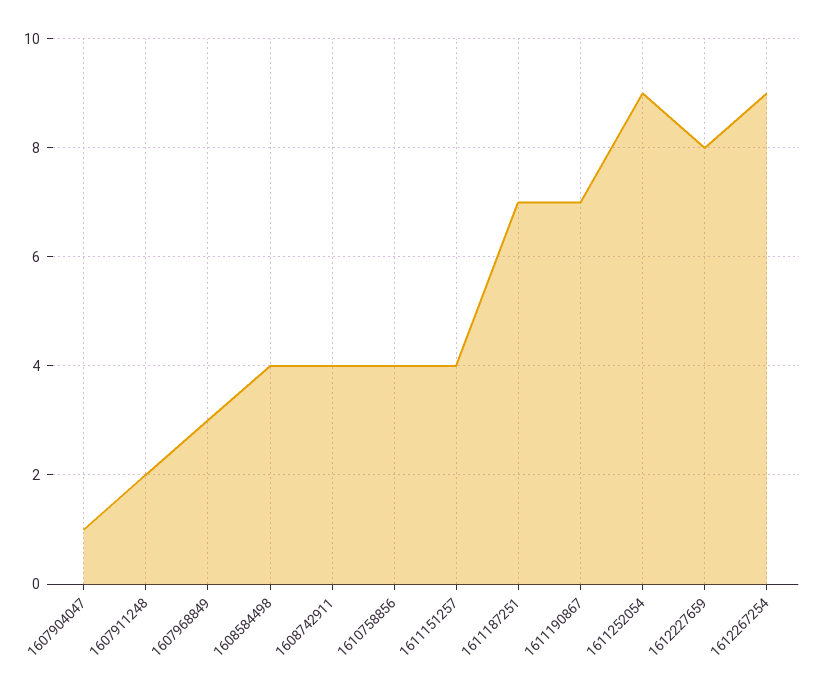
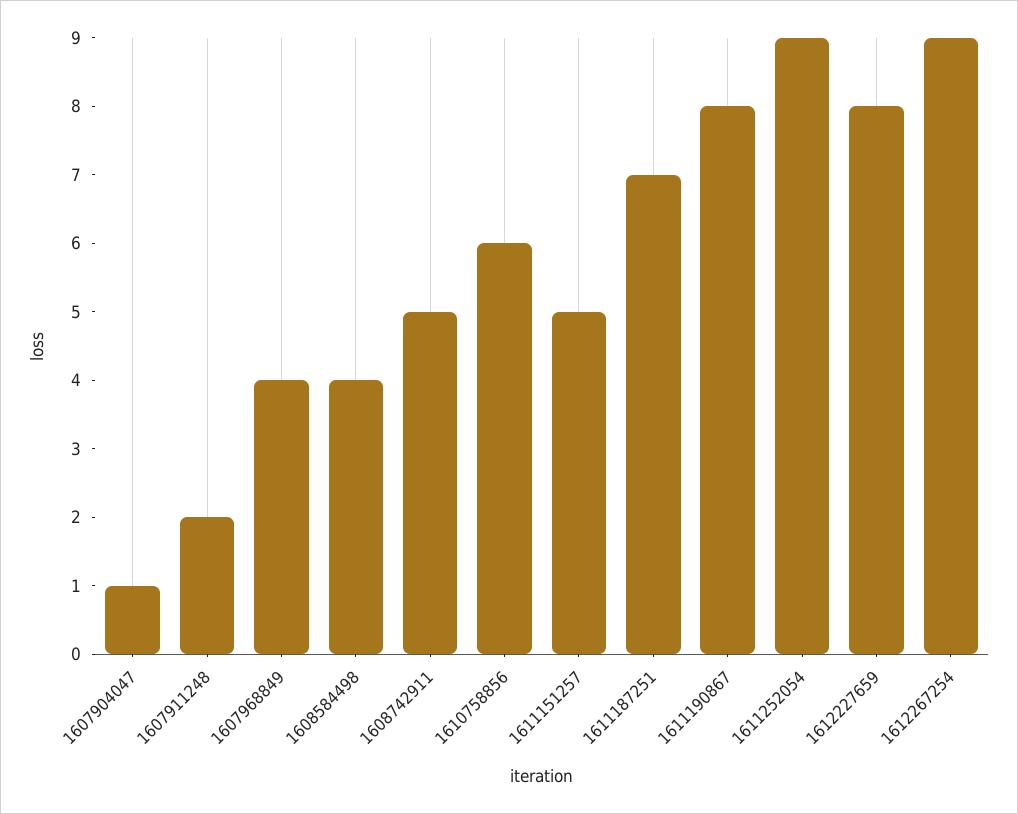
1607968849: 3 -> 4
1608742911: 4 -> 5
1610758856: 4 -> 6
1611151257: 4 -> 5
1611190867: 7 -> 8

